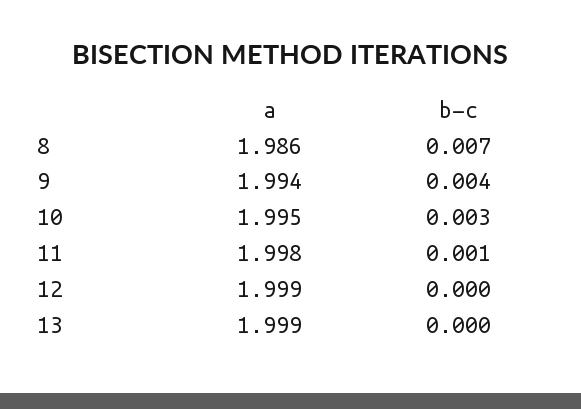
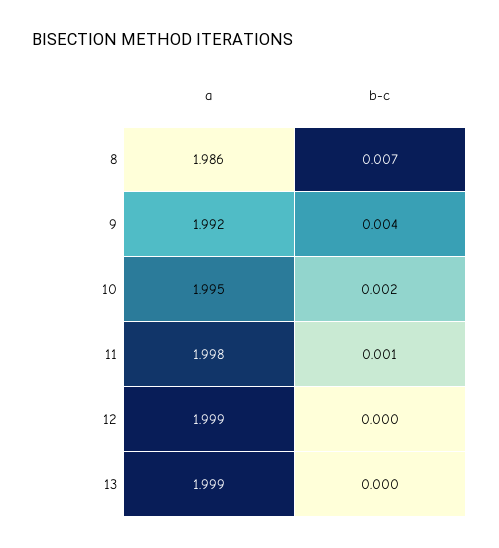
a, 9: 1.994 -> 1.992
b-c, 10: 0.003 -> 0.002

